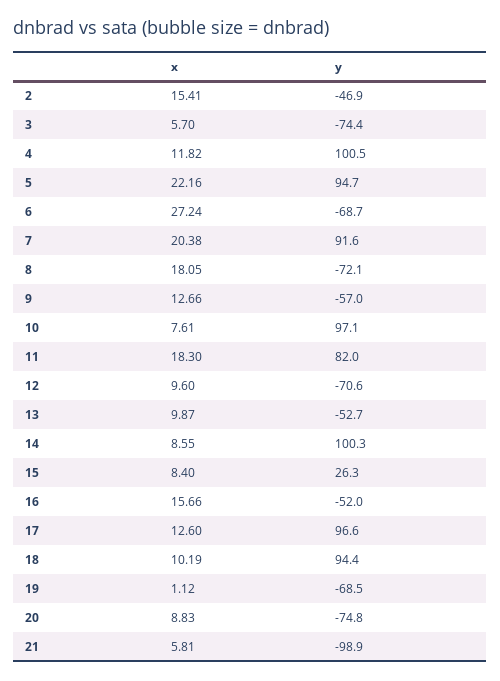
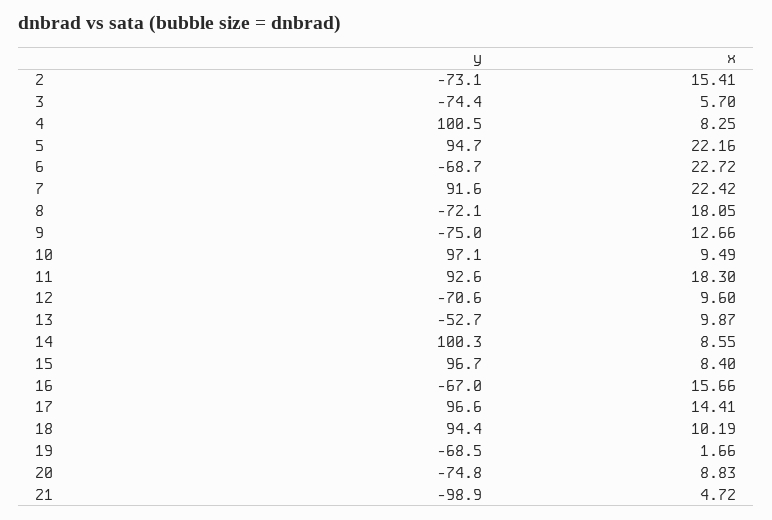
y, 2: -46.9 -> -73.1
x, 4: 11.82 -> 8.25
x, 6: 27.24 -> 22.72
x, 7: 20.38 -> 22.42
y, 9: -57 -> -75
x, 10: 7.61 -> 9.49
y, 11: 82 -> 92.6
y, 15: 26.3 -> 96.7
y, 16: -52 -> -67
x, 17: 12.6 -> 14.41
x, 19: 1.12 -> 1.66
x, 21: 5.81 -> 4.72

